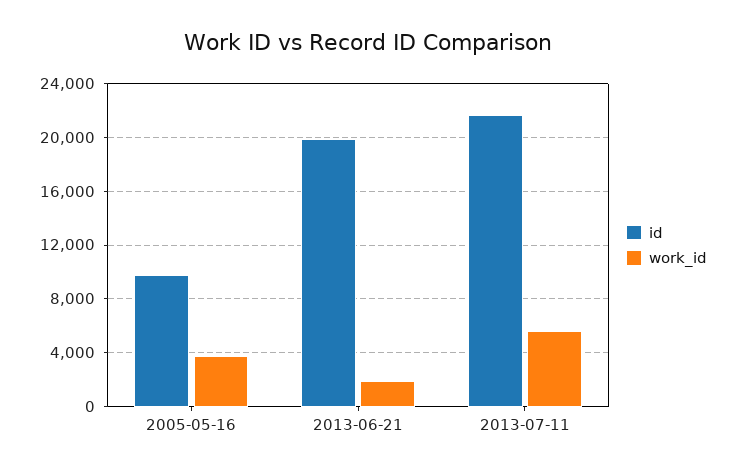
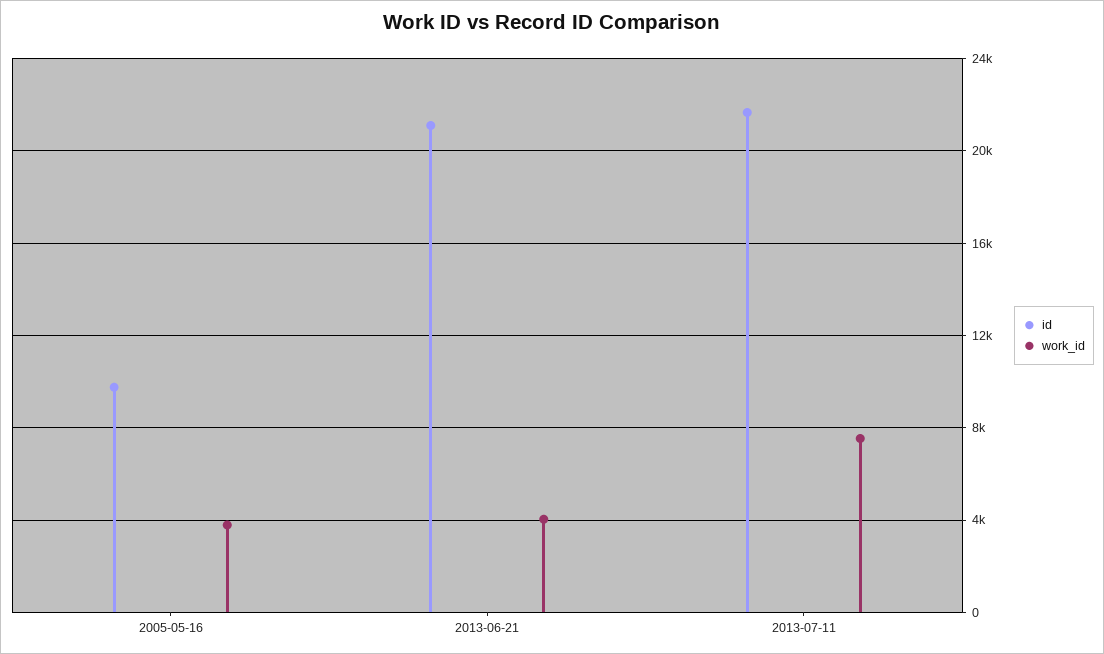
id, 2013-06-21: 20000 -> 21000
work_id, 2013-06-21: 2000 -> 4000
work_id, 2013-07-11: 5500 -> 7500

